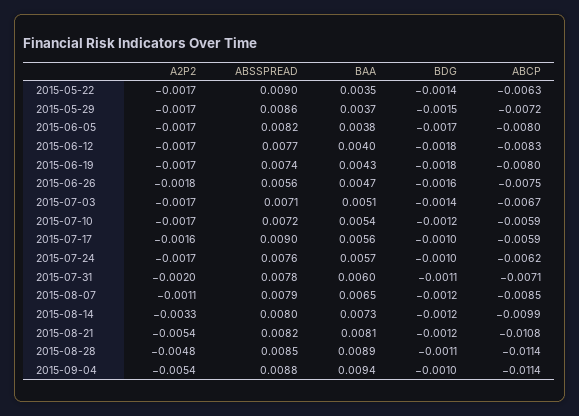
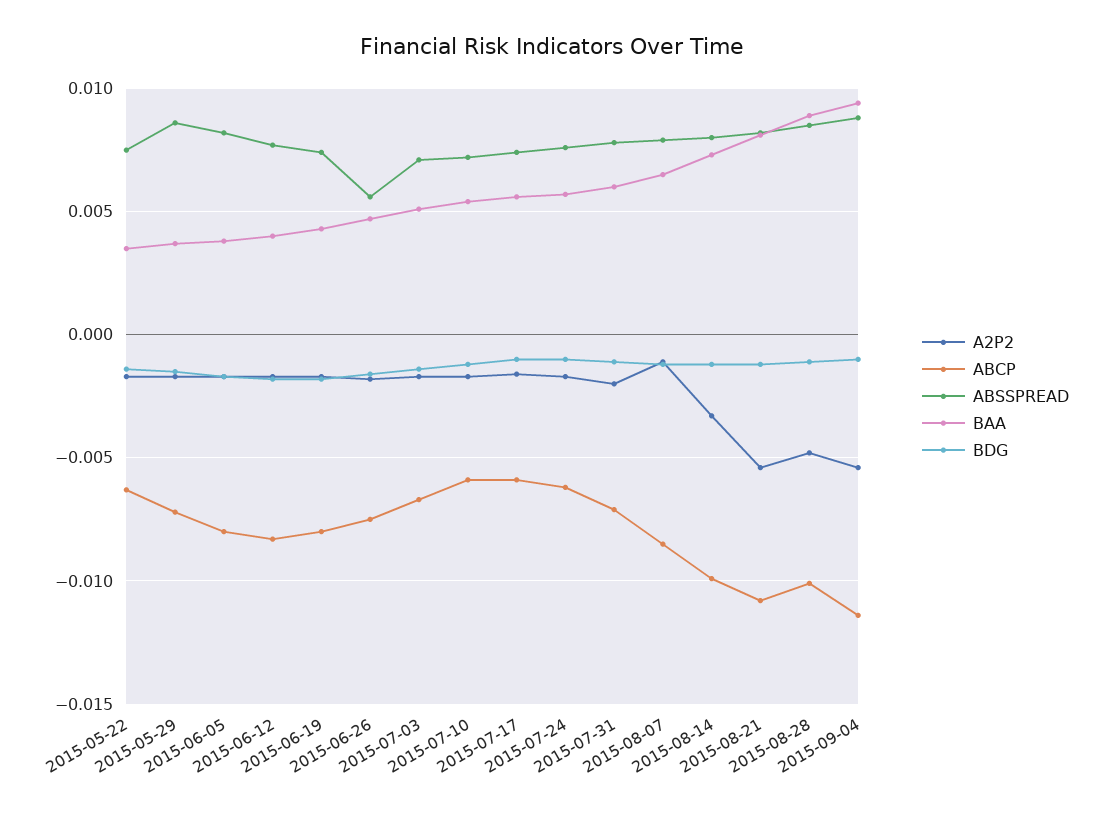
ABSSPREAD, 2015-05-22: 0.009 -> 0.0075
ABSSPREAD, 2015-07-17: 0.009 -> 0.0075
ABCP, 2015-08-28: -0.0114 -> -0.01

